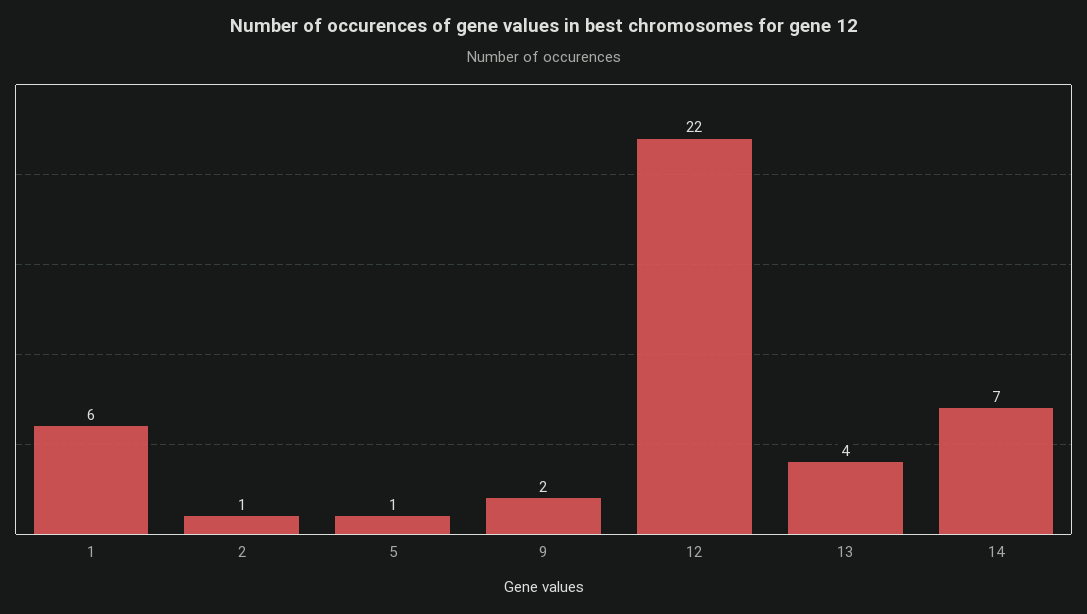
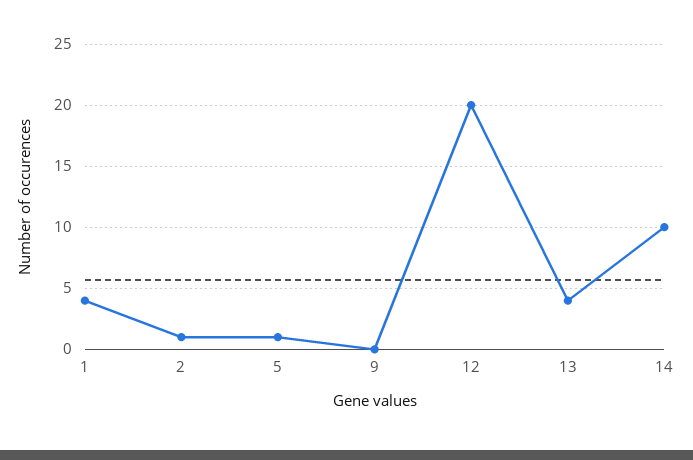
1: 6 -> 4
9: 2 -> 0
12: 22 -> 20
14: 7 -> 10

